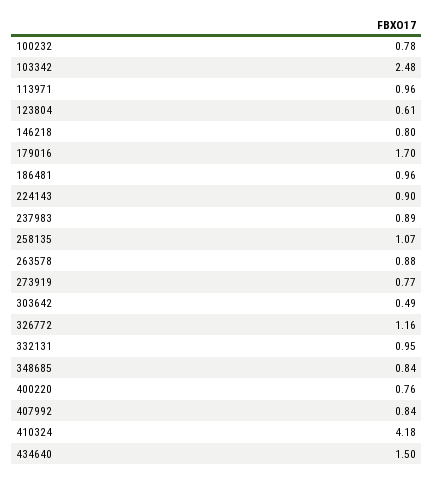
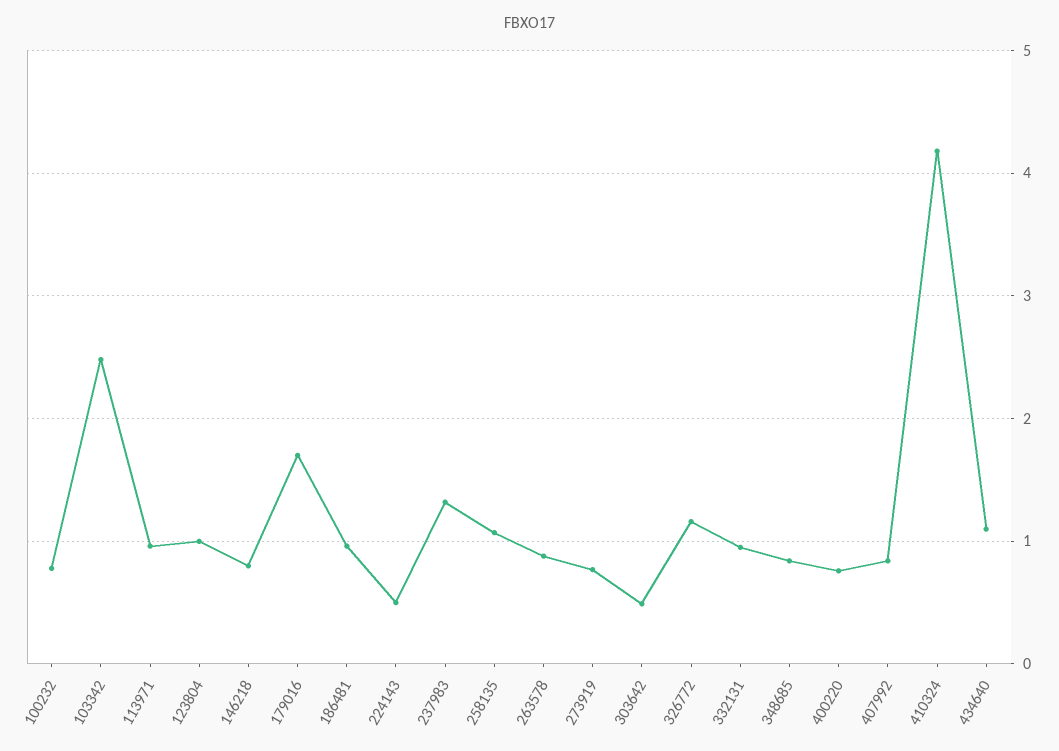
123804: 0.61 -> 1
224143: 0.9 -> 0.5
237983: 0.89 -> 1.3
434640: 1.5 -> 1.1

